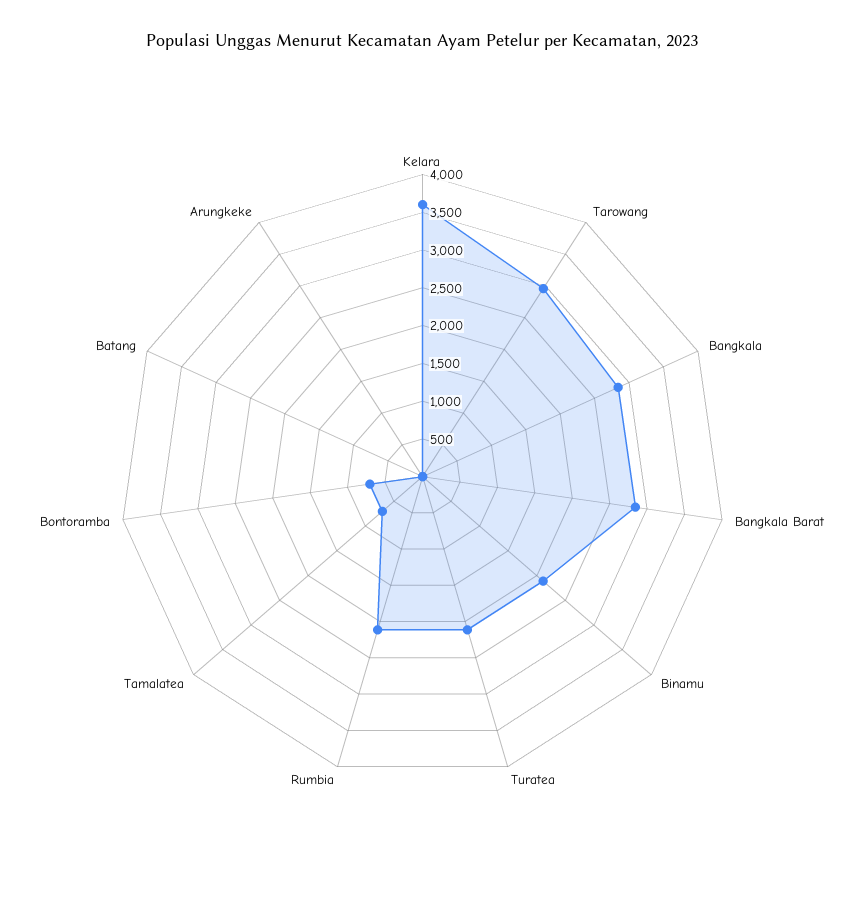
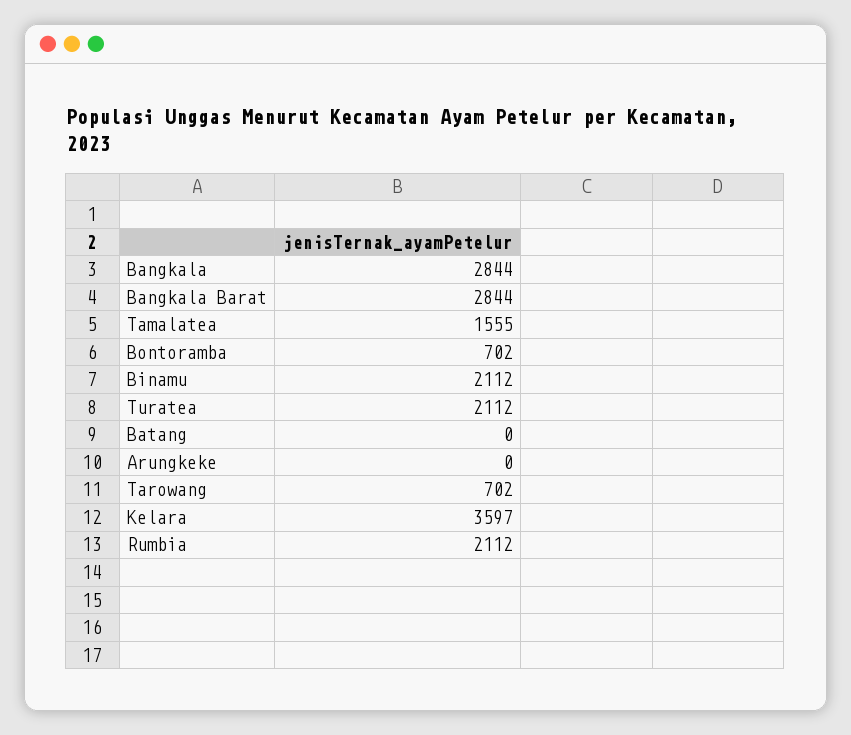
Tarowang: 3000 -> 702
Tamalatea: 750 -> 1555

